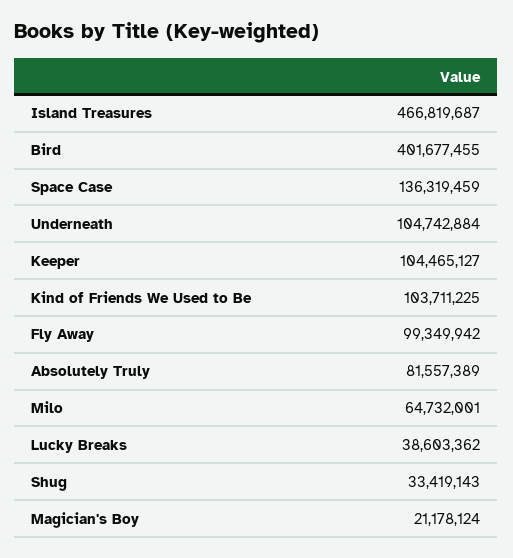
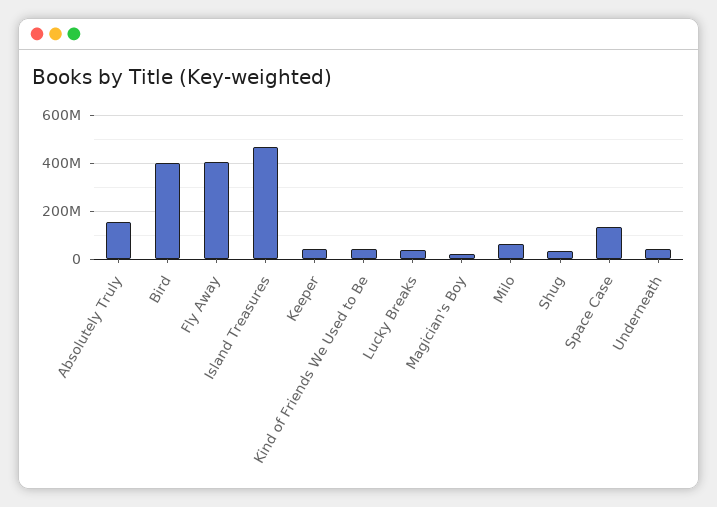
Underneath: 104742884 -> 50000000
Keeper: 104465127 -> 50000000
Kind of Friends We Used to Be: 103711225 -> 50000000
Fly Away: 99349942 -> 400000000
Absolutely Truly: 81557389 -> 150000000

